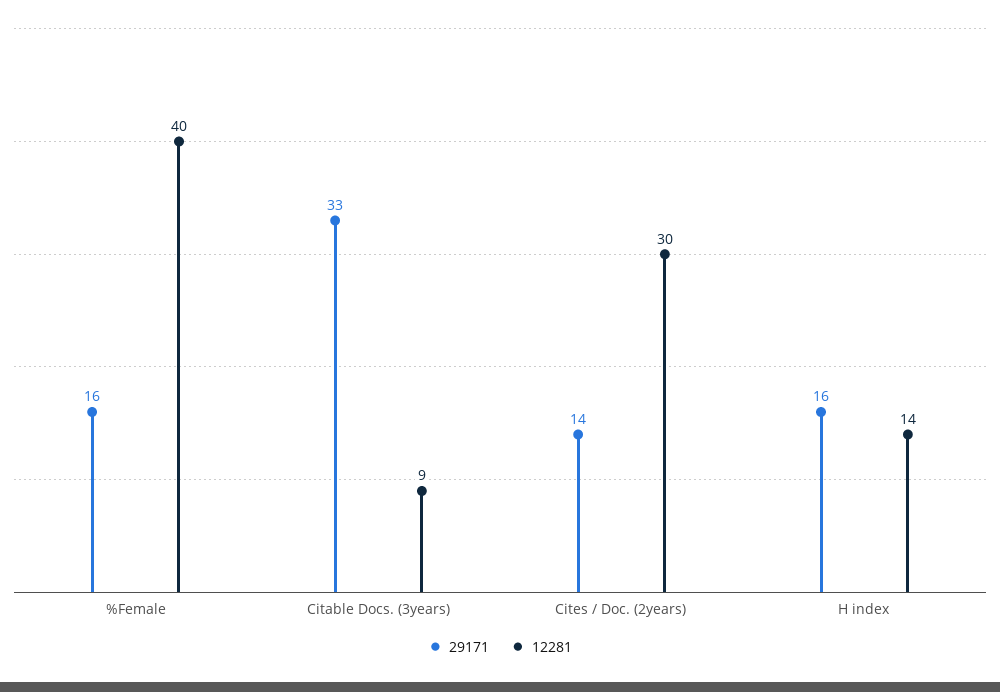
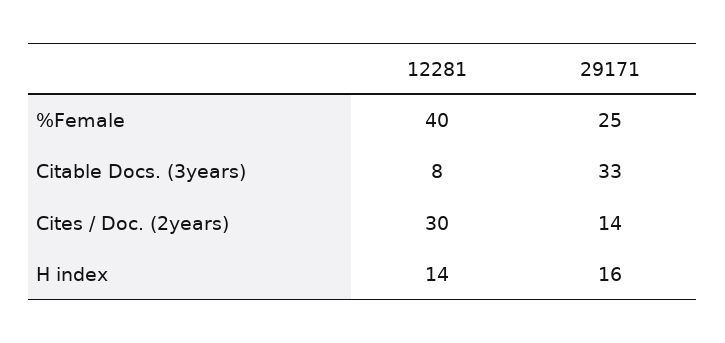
29171, %Female: 16 -> 25
12281, Citable Docs. (3years): 9 -> 8

